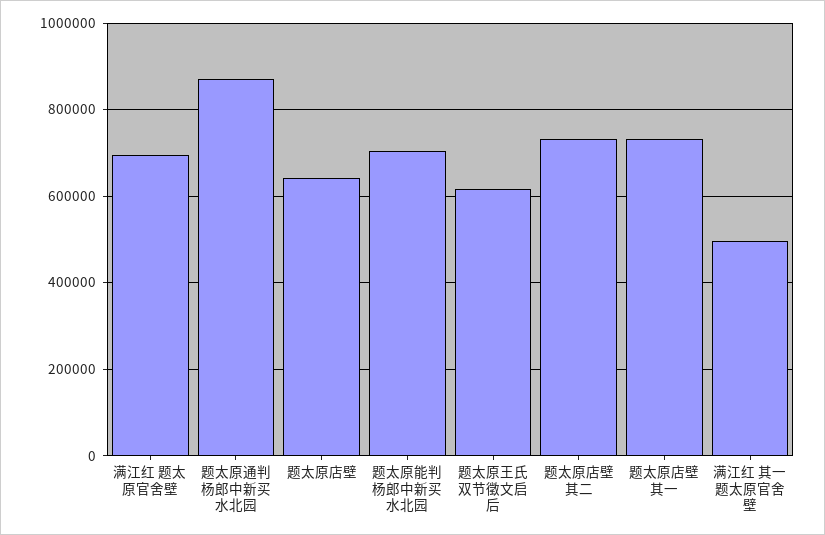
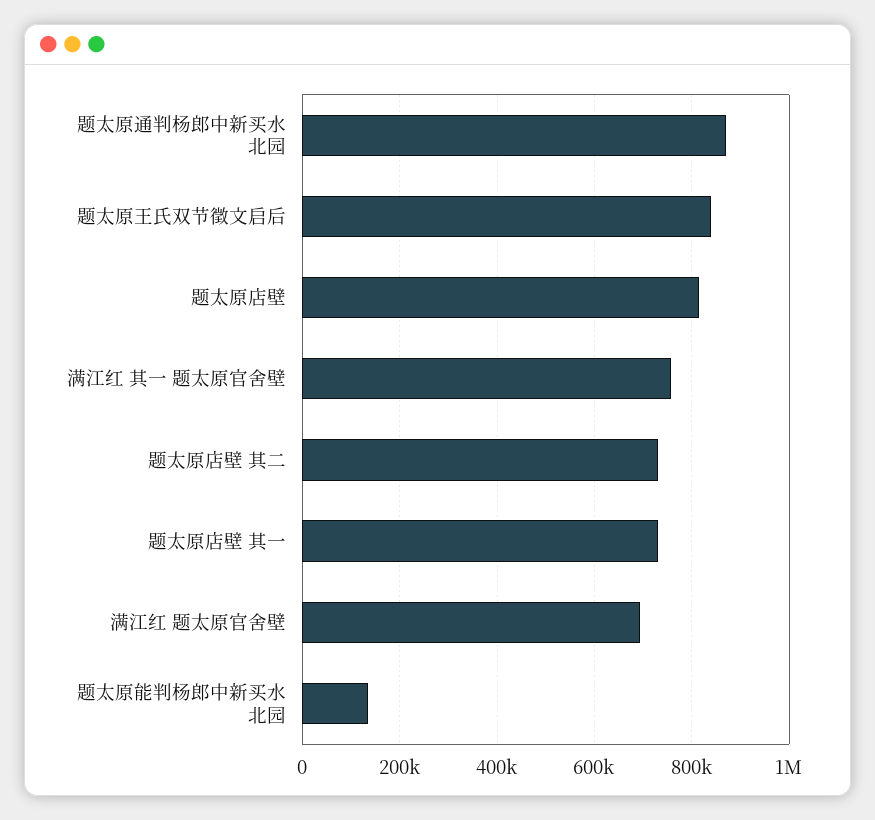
题太原店壁: 640000 -> 820000
题太原能判杨郎中新买水北园: 700000 -> 140000
题太原王氏双节徵文启后: 620000 -> 840000
满江红 其一 题太原官舍壁: 500000 -> 760000

